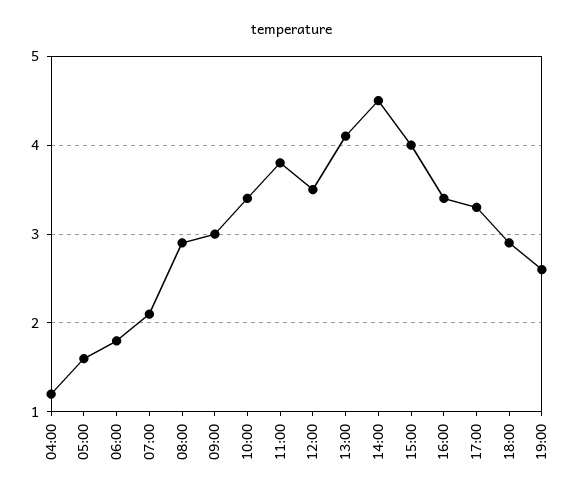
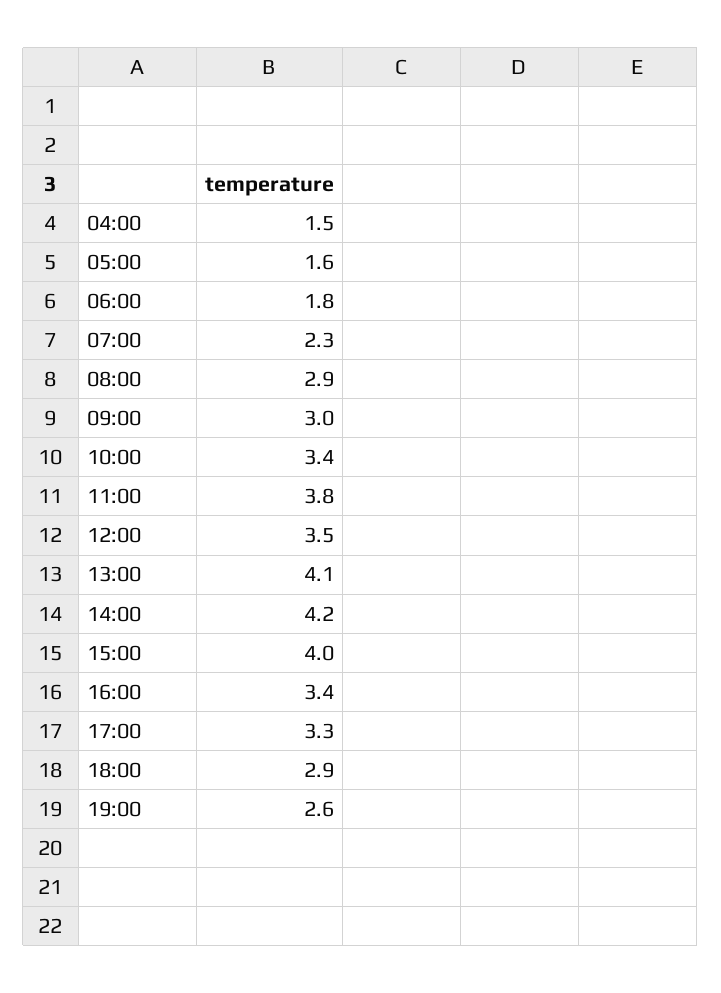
04:00: 1.2 -> 1.5
07:00: 2.1 -> 2.3
14:00: 4.5 -> 4.2

